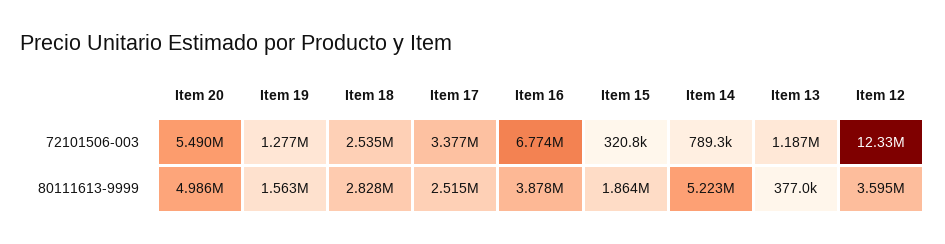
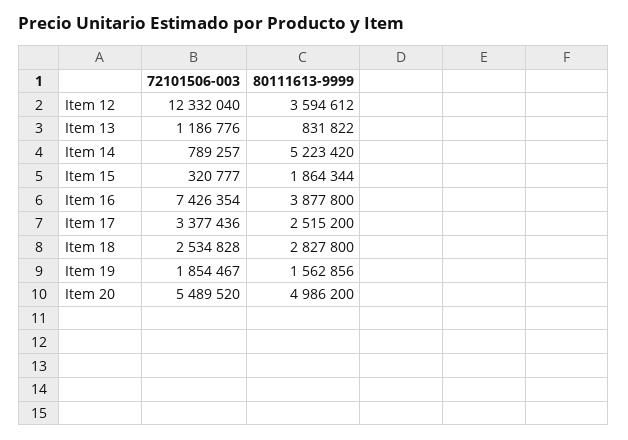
Item 19, 72101506-003: 1277000 -> 1854467
Item 16, 72101506-003: 6774000 -> 7426354
Item 13, 80111613-9999: 377000 -> 831822

